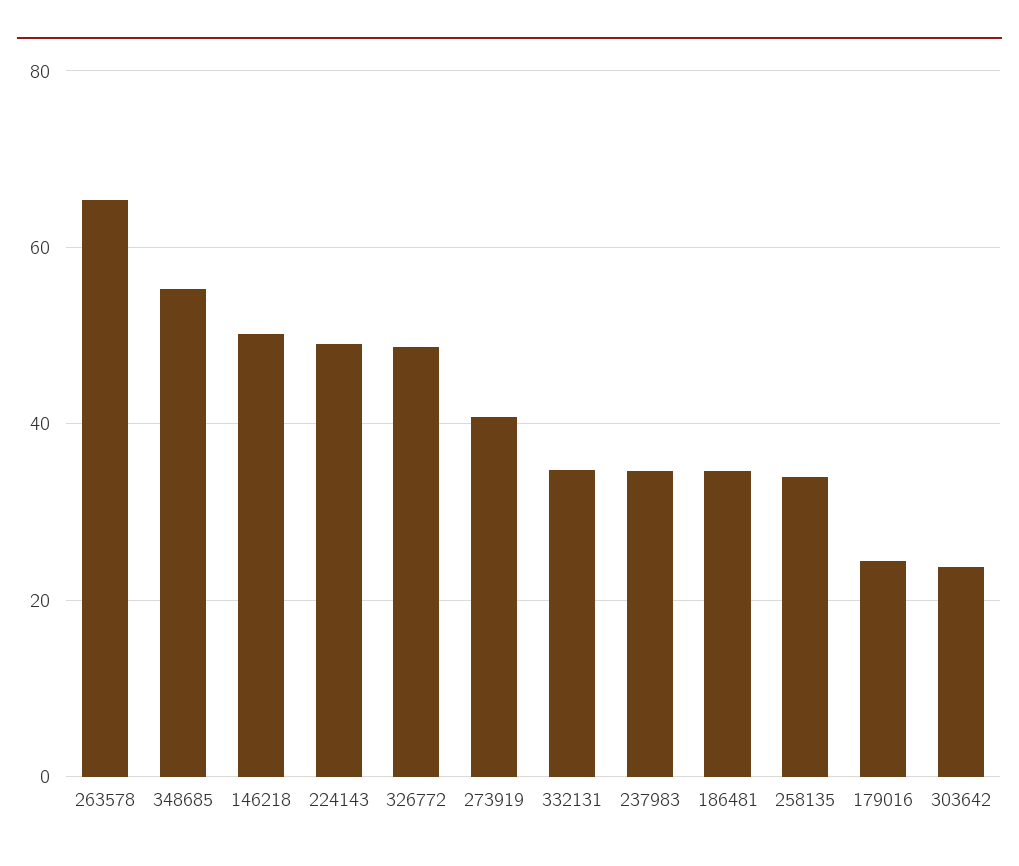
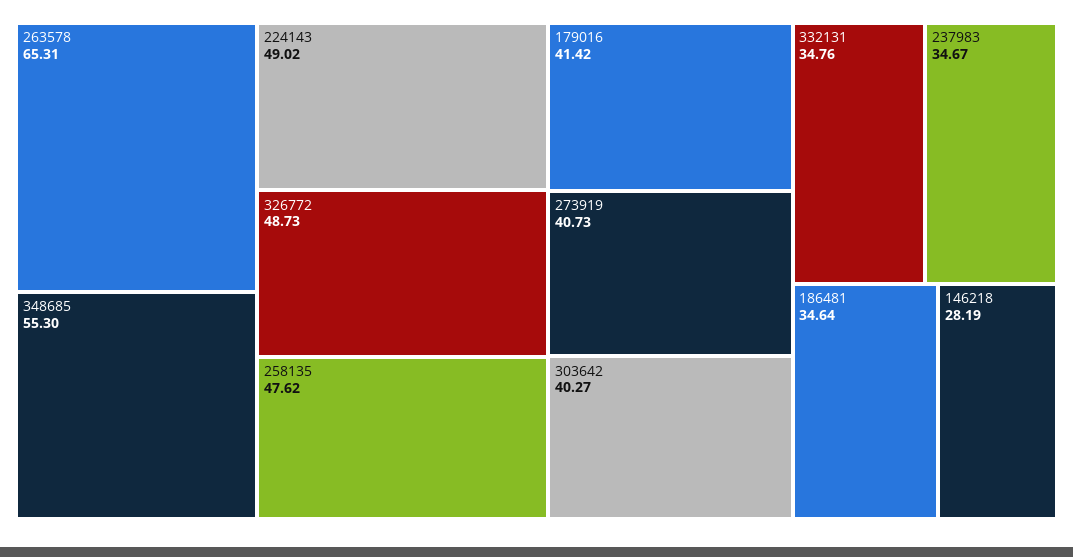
146218: 50 -> 28.19
258135: 34 -> 47.62
179016: 24 -> 41.42
303642: 24 -> 40.27

